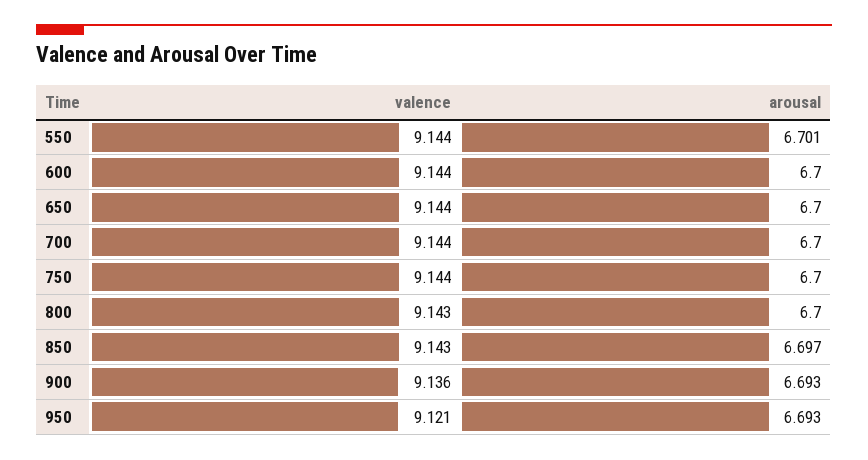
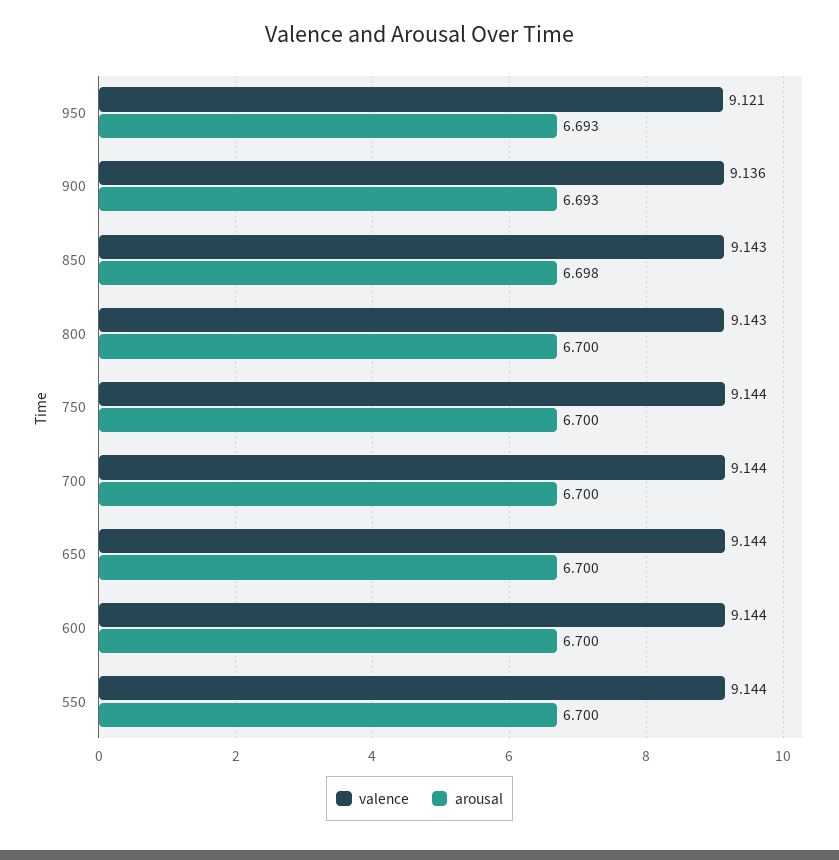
arousal, 550: 6.701 -> 6.7
arousal, 850: 6.697 -> 6.698

